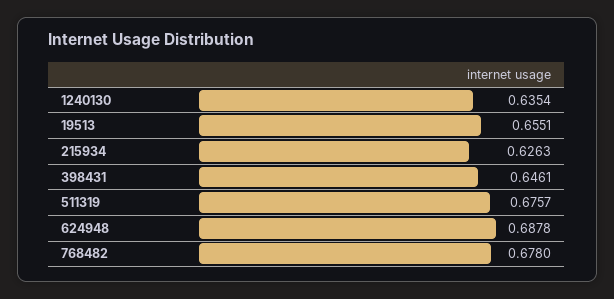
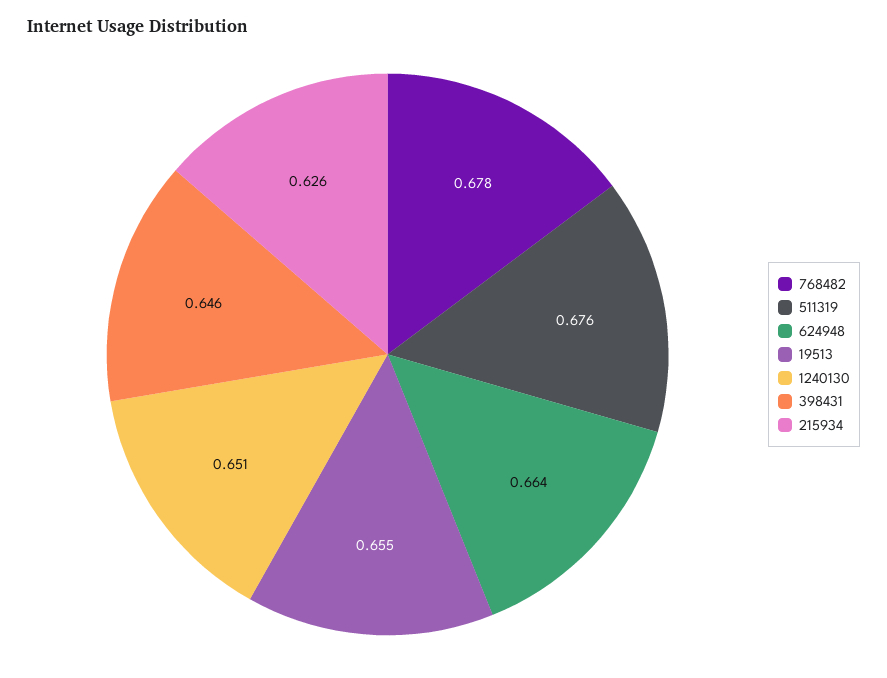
1240130: 0.6354 -> 0.651
624948: 0.6878 -> 0.664

